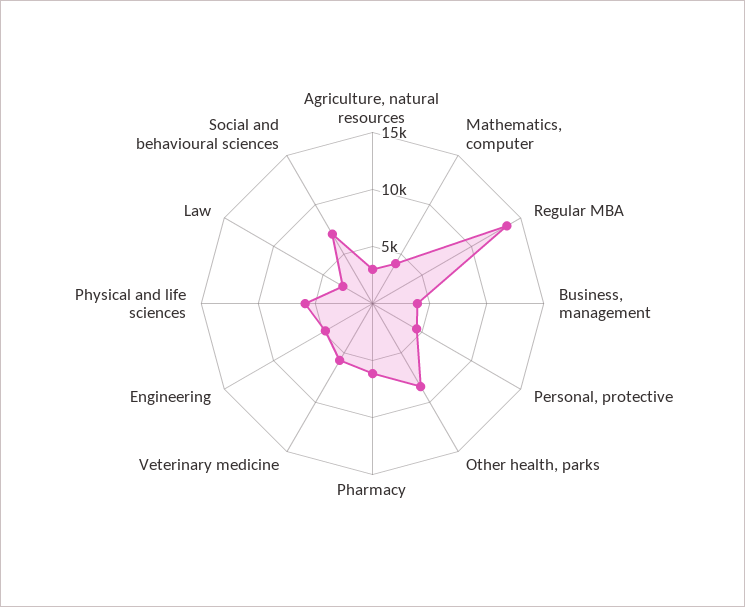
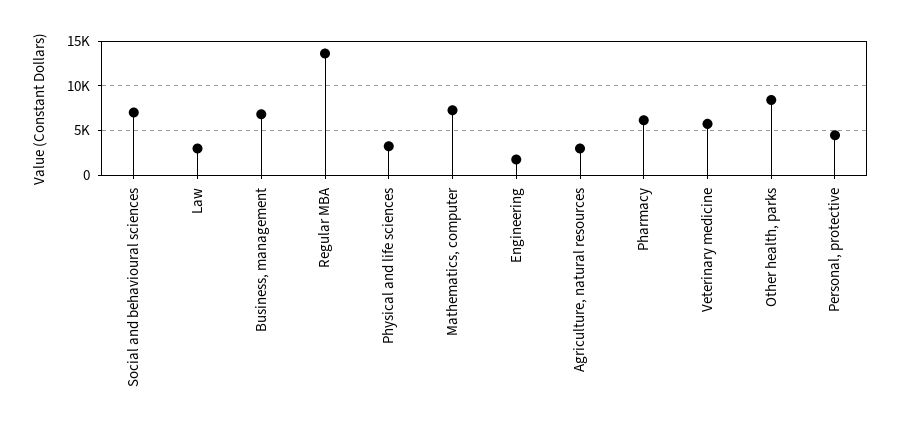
Mathematics, computer: 4000 -> 7000
Business, management: 4000 -> 7000
Engineering: 5000 -> 2000
Physical and life sciences: 6000 -> 3000

